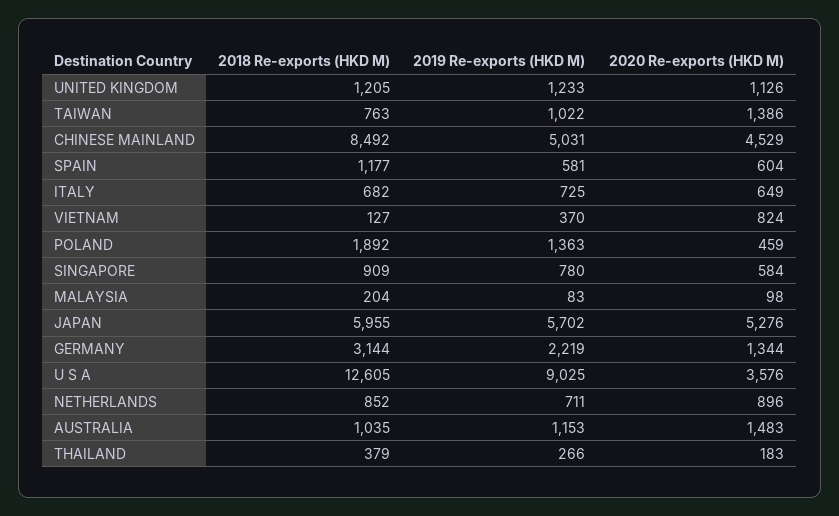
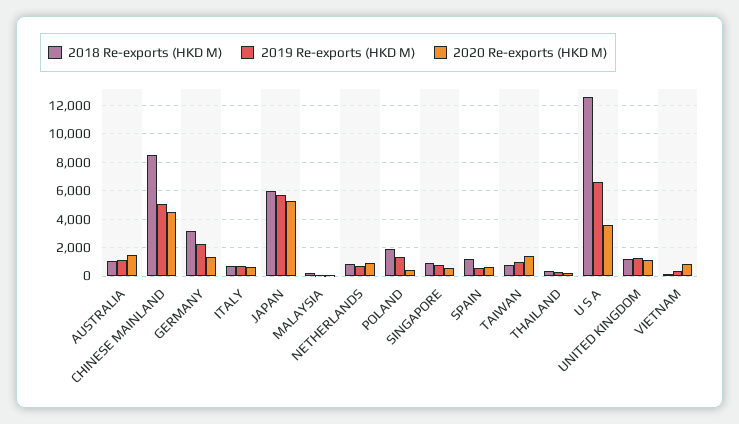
2019 Re-exports (HKD M), U S A: 9025 -> 6500

